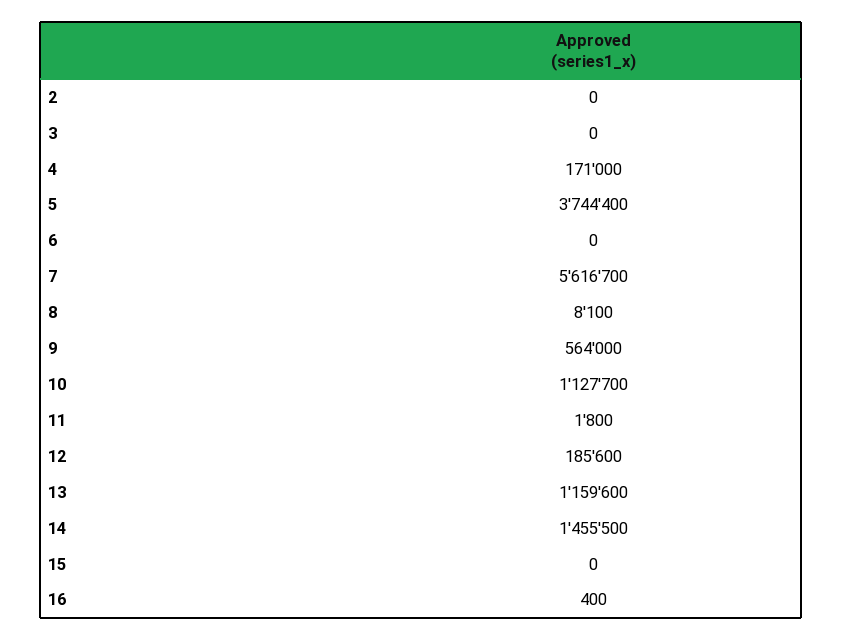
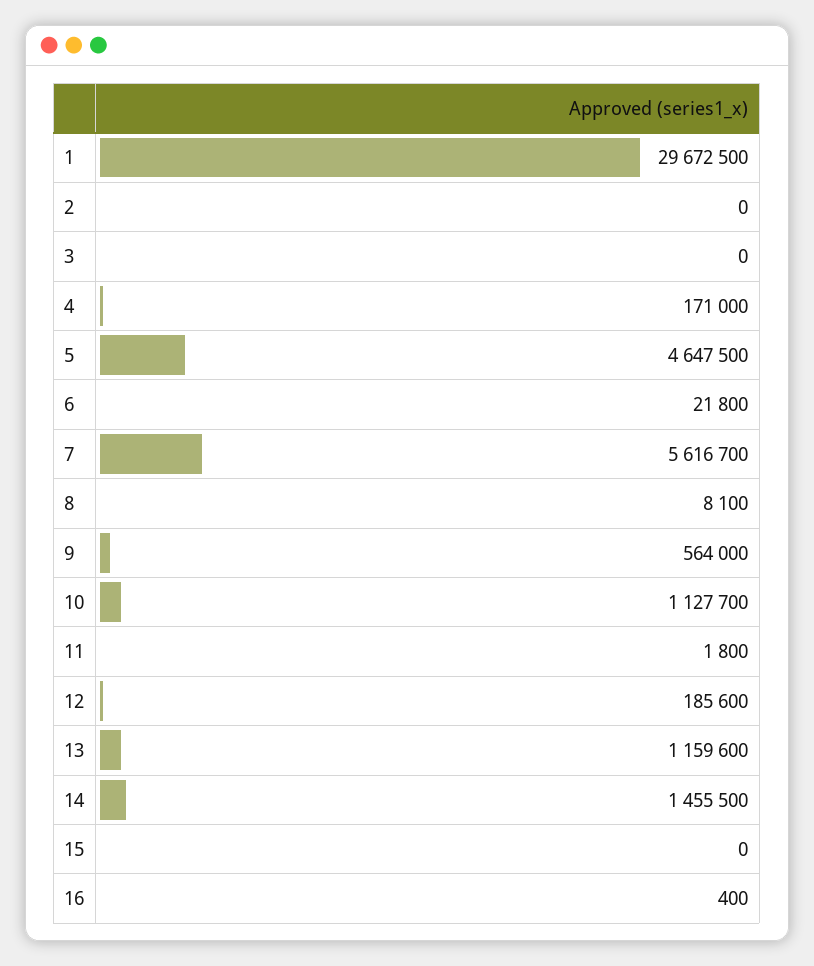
5: 3744400 -> 4647500
6: 0 -> 21800
1: none -> 29672500

